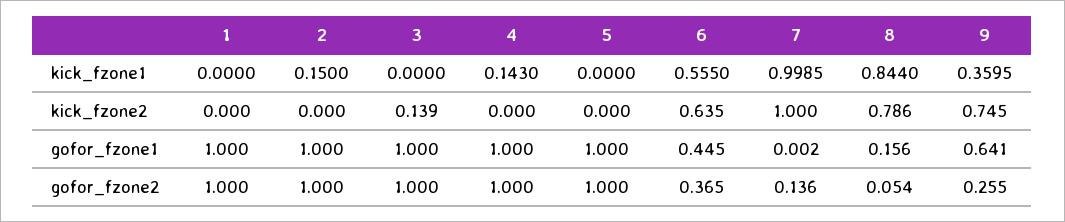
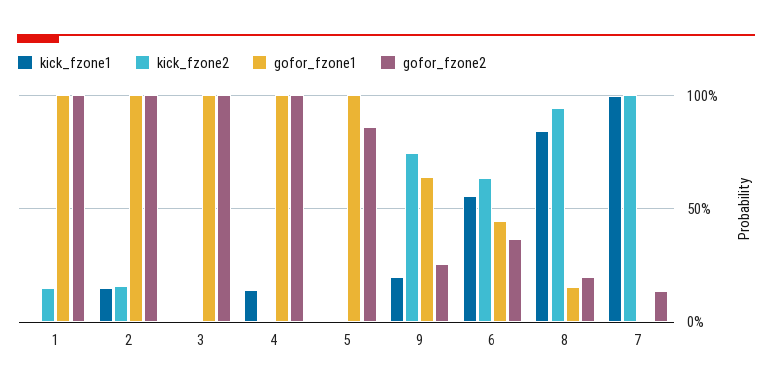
kick_fzone1, 9: 0.3595 -> 0.2
kick_fzone2, 1: 0 -> 0.15
kick_fzone2, 2: 0 -> 0.15
kick_fzone2, 3: 0.139 -> 0
kick_fzone2, 8: 0.786 -> 0.95
gofor_fzone2, 5: 1 -> 0.85
gofor_fzone2, 8: 0.054 -> 0.2

